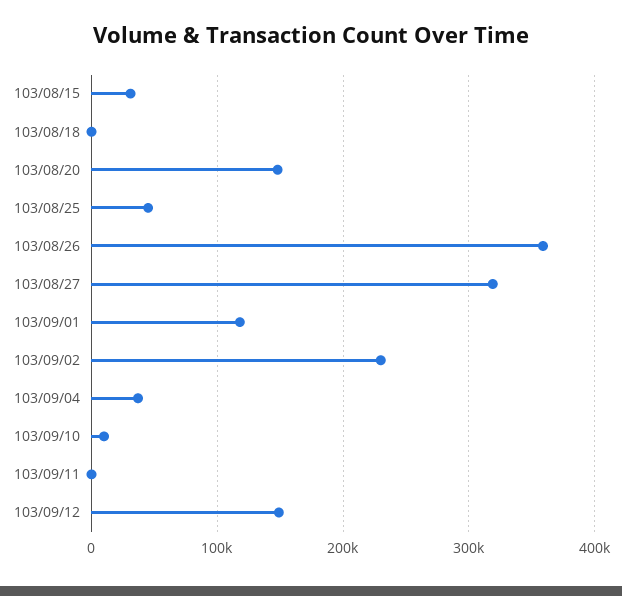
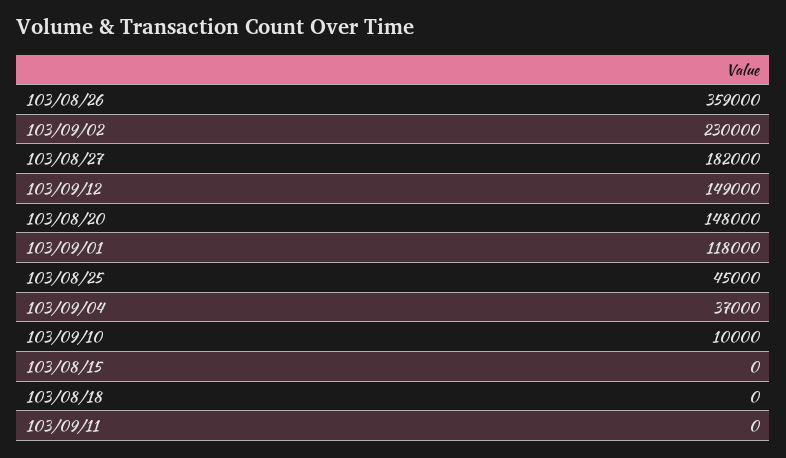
103/08/15: 30000 -> 0
103/08/27: 320000 -> 182000

